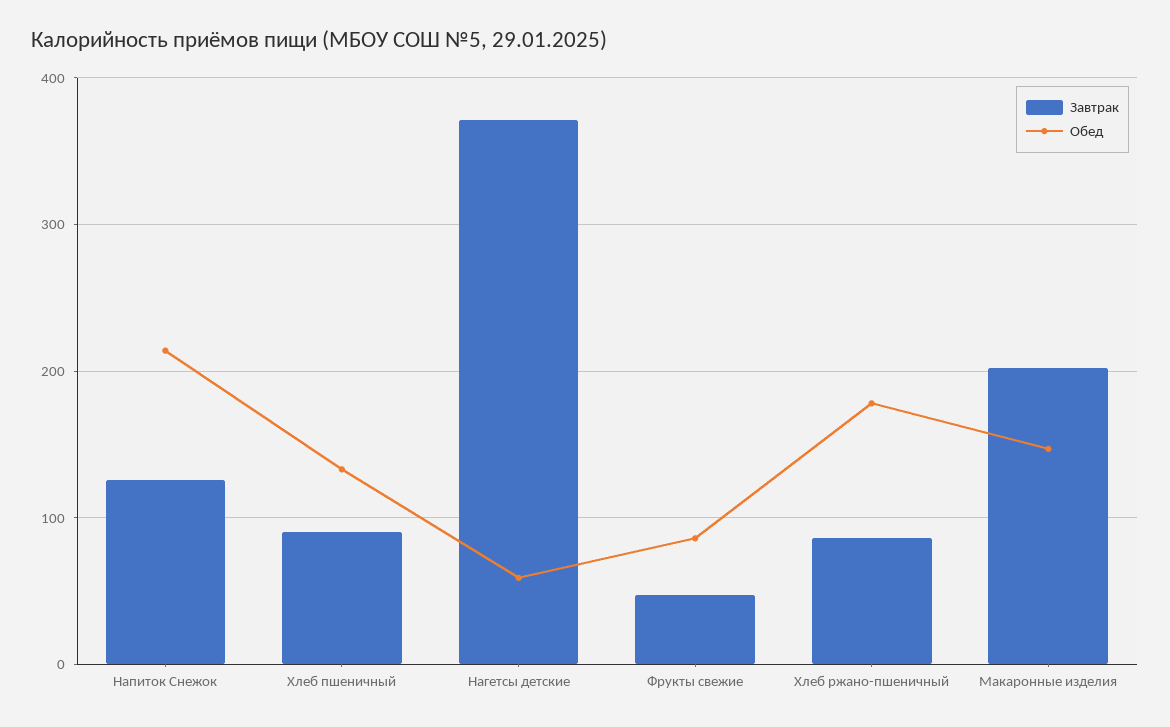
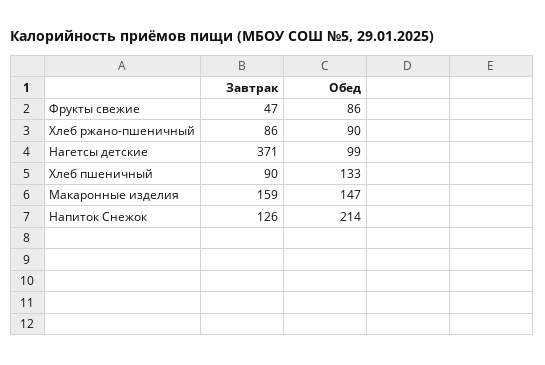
Обед, Нагетсы детские: 60 -> 99
Обед, Хлеб ржано-пшеничный: 180 -> 90
Завтрак, Макаронные изделия: 200 -> 159

